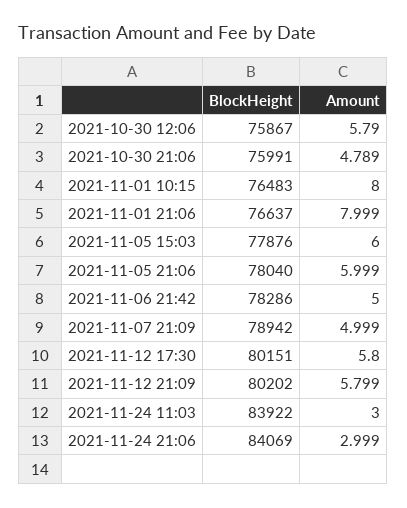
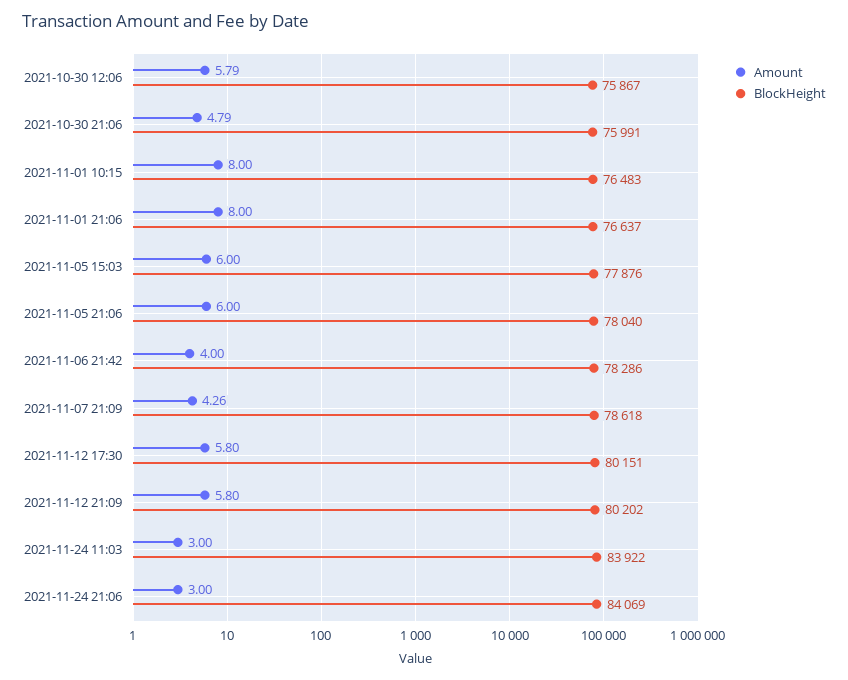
Amount, 2021-11-06 21:42: 5 -> 4
BlockHeight, 2021-11-07 21:09: 78942 -> 78618
Amount, 2021-11-07 21:09: 4.999 -> 4.26

